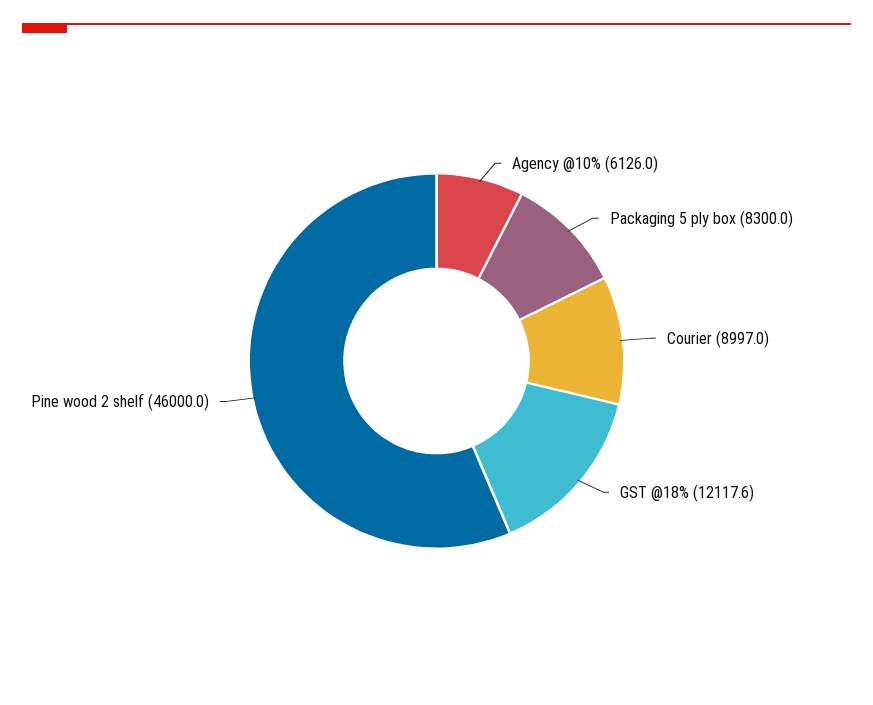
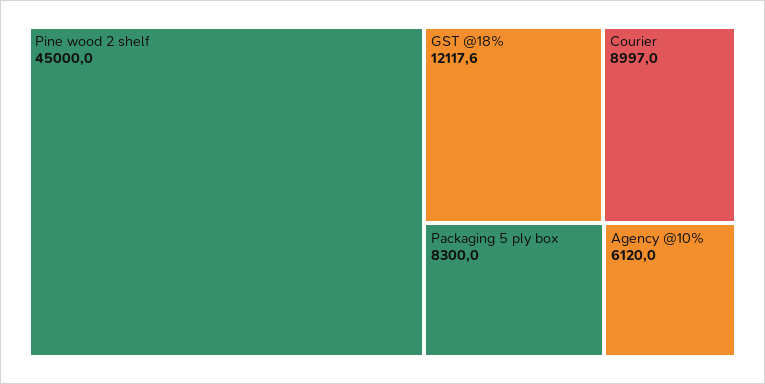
Agency @10%: 6126 -> 6120
Pine wood 2 shelf: 46000 -> 45000

